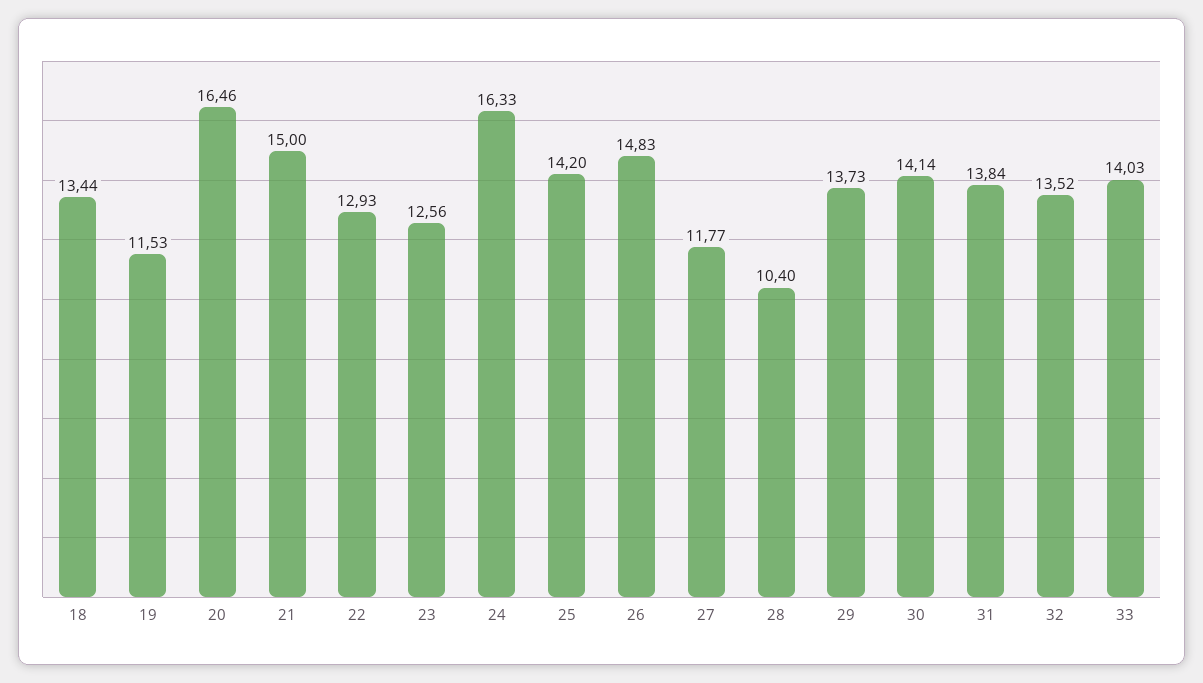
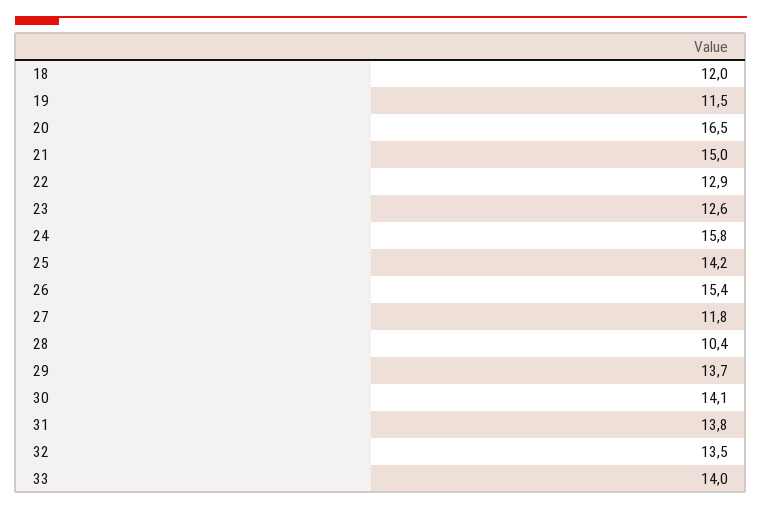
18: 13.44 -> 12
24: 16.33 -> 15.8
26: 14.83 -> 15.4

